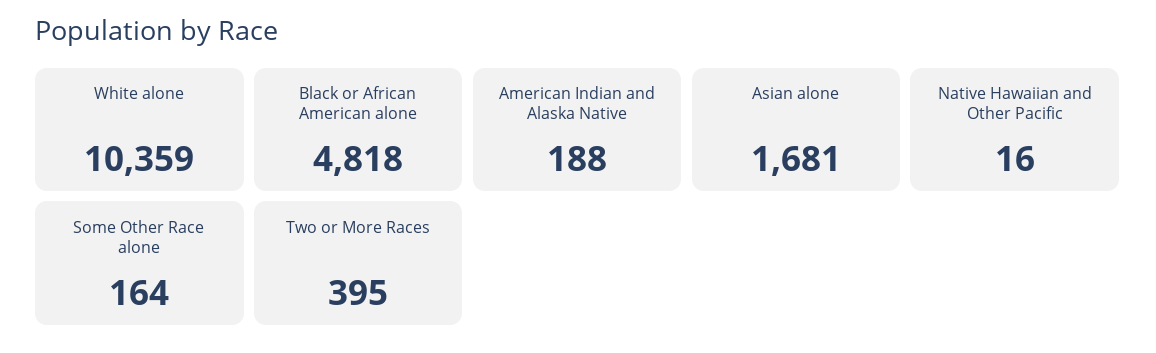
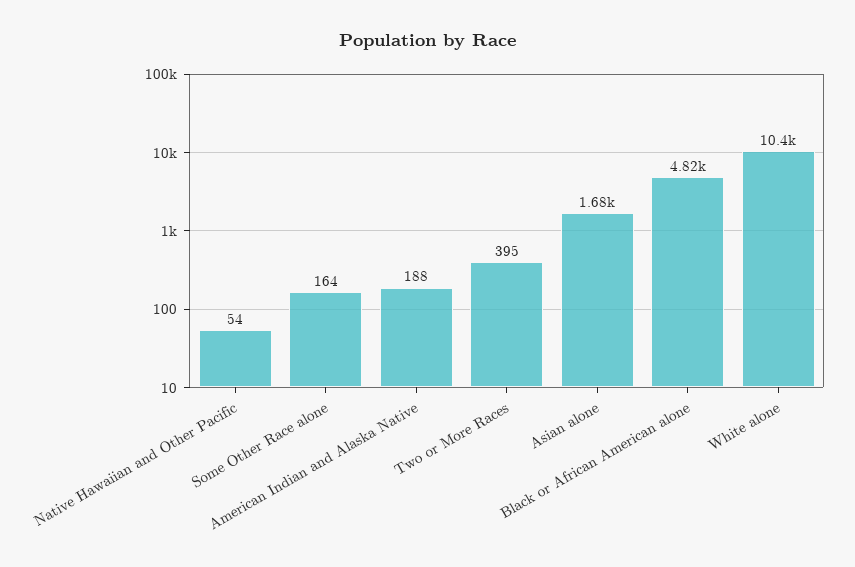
Native Hawaiian and Other Pacific: 16 -> 54

